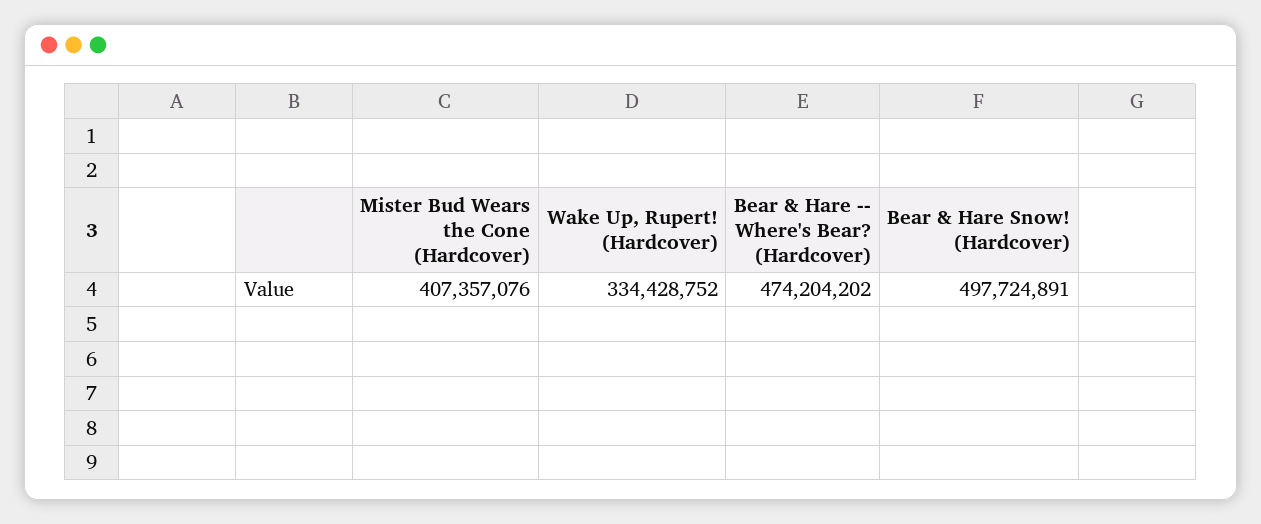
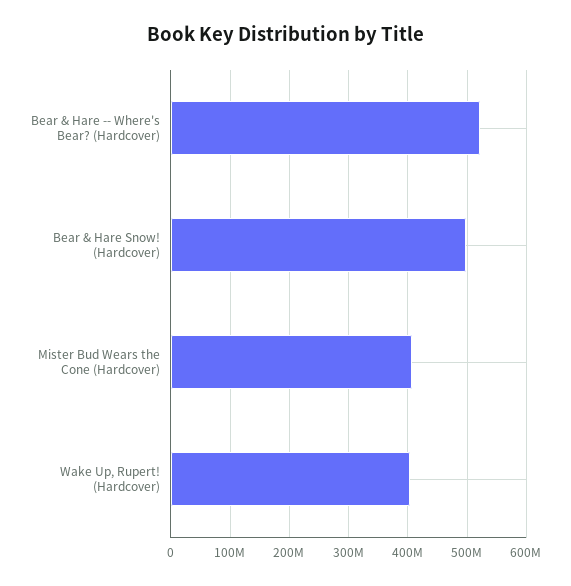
Wake Up, Rupert! (Hardcover): 334428752 -> 400000000
Bear & Hare -- Where's Bear? (Hardcover): 474204202 -> 520000000

